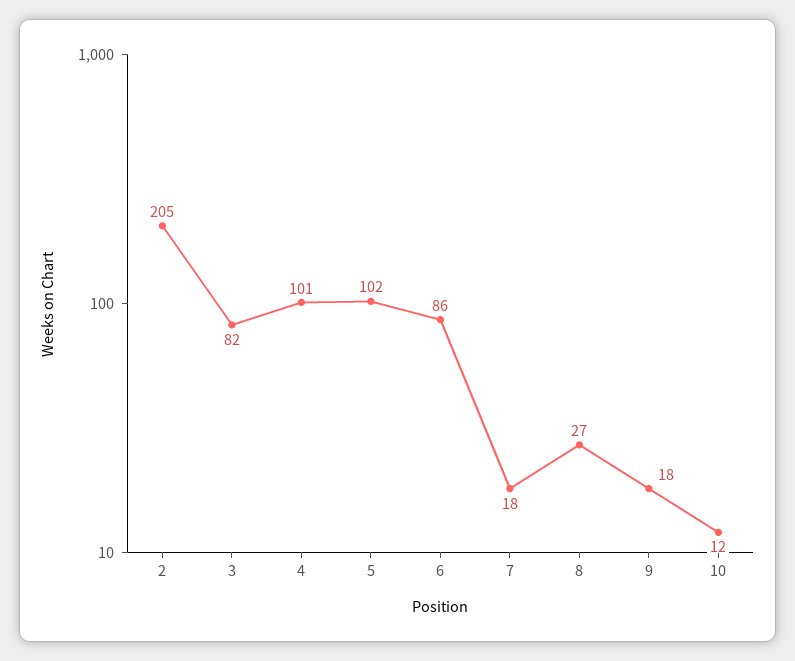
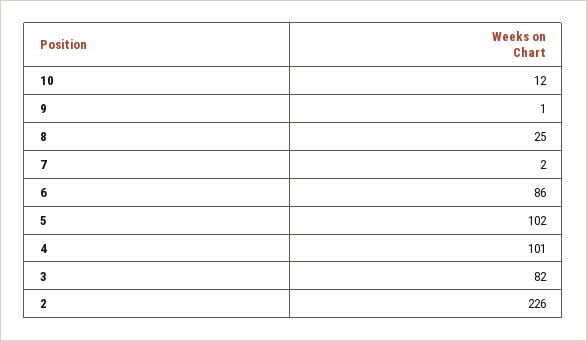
2: 205 -> 226
7: 18 -> 2
8: 27 -> 25
9: 18 -> 1

